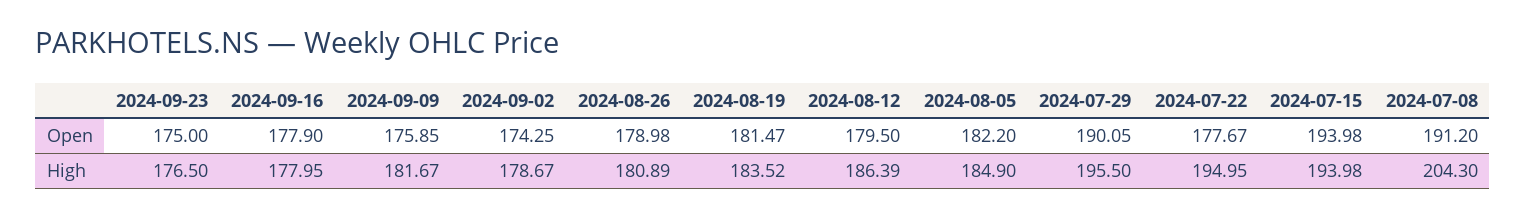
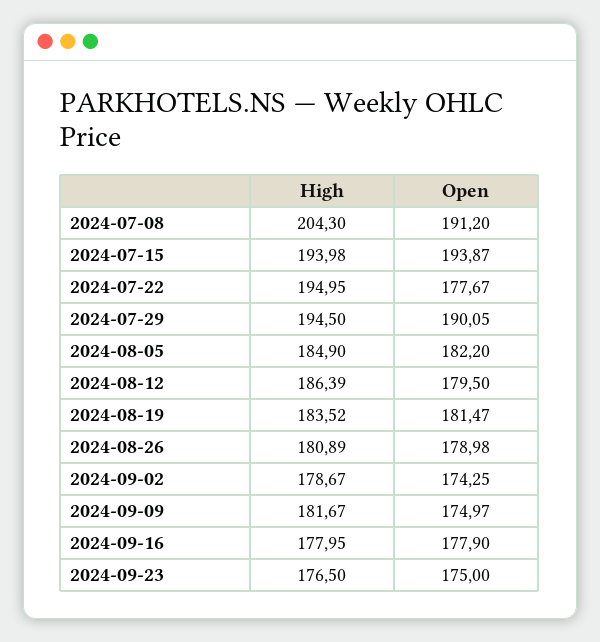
2024-09-09, Open: 175.85 -> 174.97
2024-07-15, Open: 193.98 -> 193.87
2024-07-29, High: 195.5 -> 194.5

